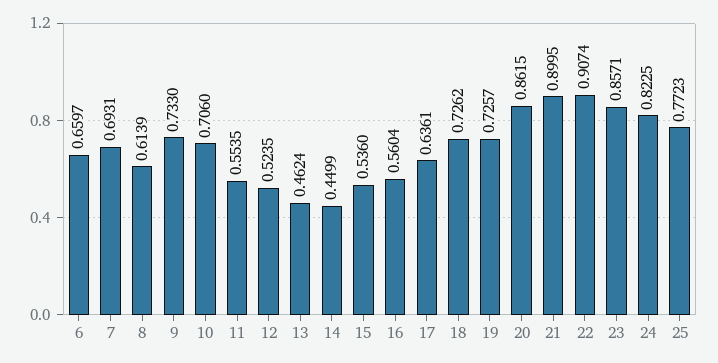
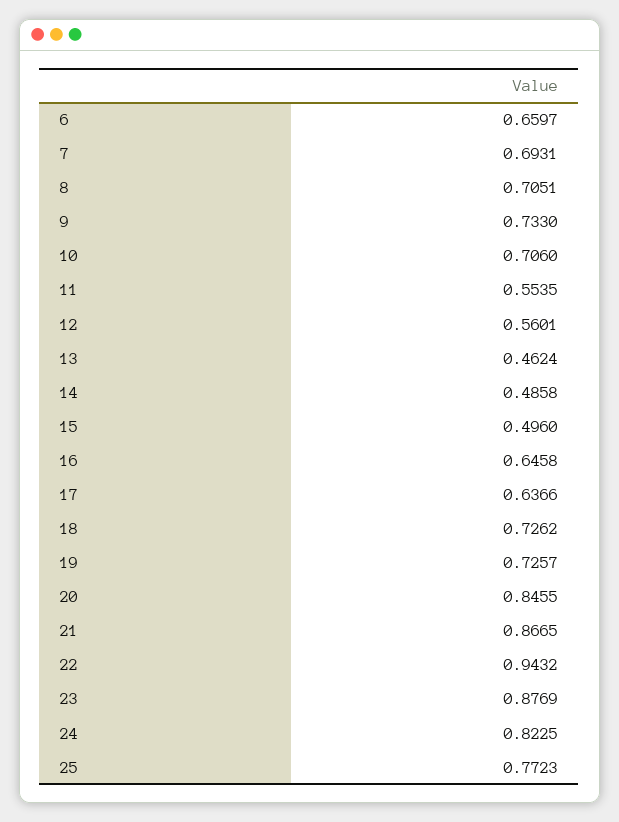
8: 0.6139 -> 0.7051
12: 0.5235 -> 0.5601
14: 0.4499 -> 0.4858
15: 0.536 -> 0.496
16: 0.5604 -> 0.6458
17: 0.6361 -> 0.6366
20: 0.8615 -> 0.8455
21: 0.8995 -> 0.8665
22: 0.9074 -> 0.9432
23: 0.8571 -> 0.8769

